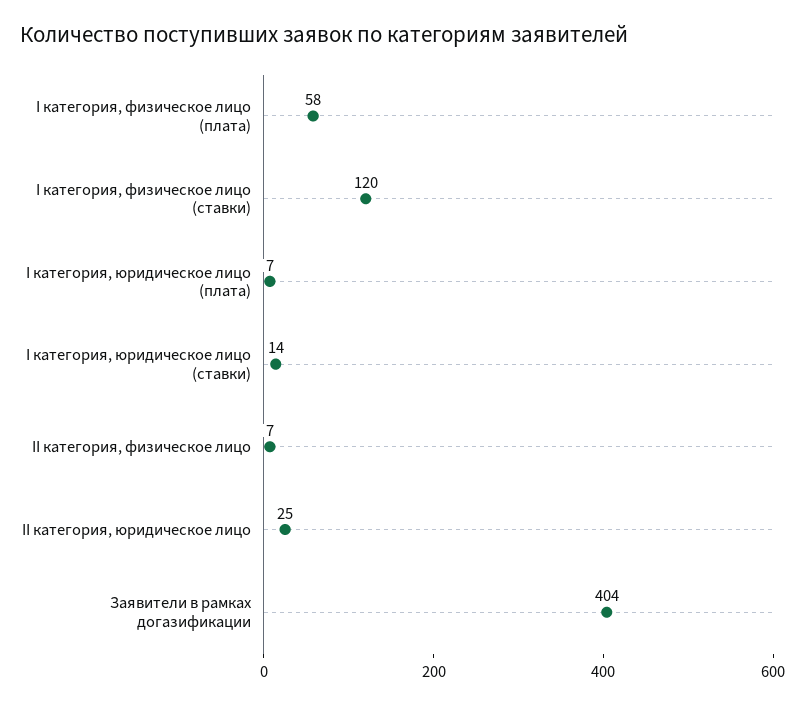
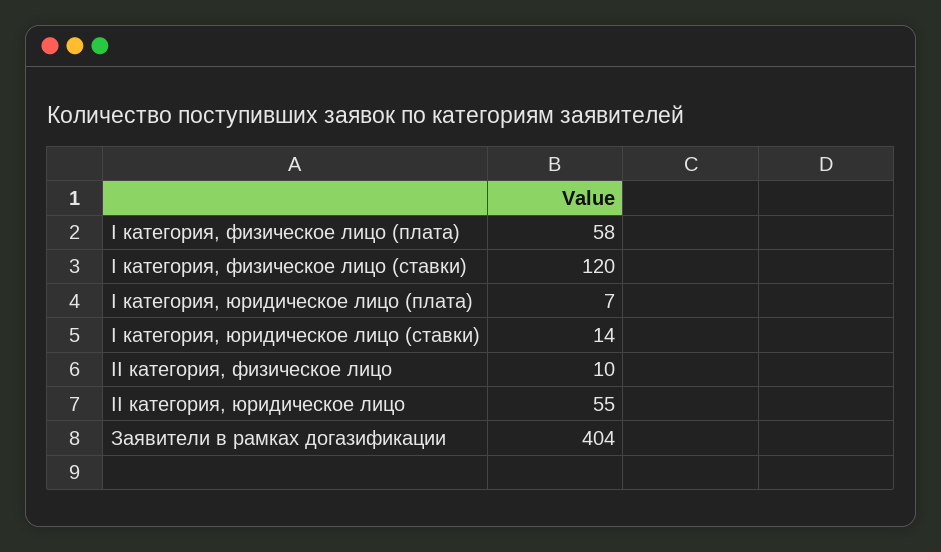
II категория, физическое лицо: 7 -> 10
II категория, юридическое лицо: 25 -> 55

